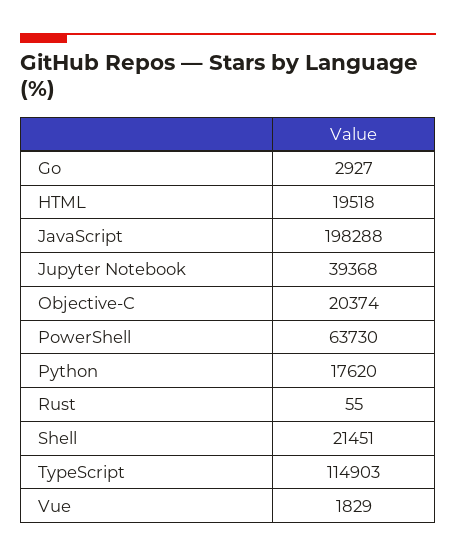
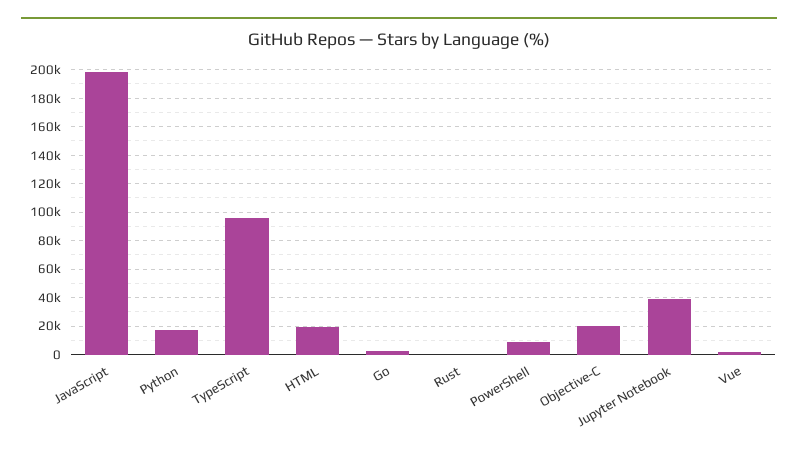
PowerShell: 63730 -> 10000
Shell: 21451 -> none
TypeScript: 114903 -> 95000

